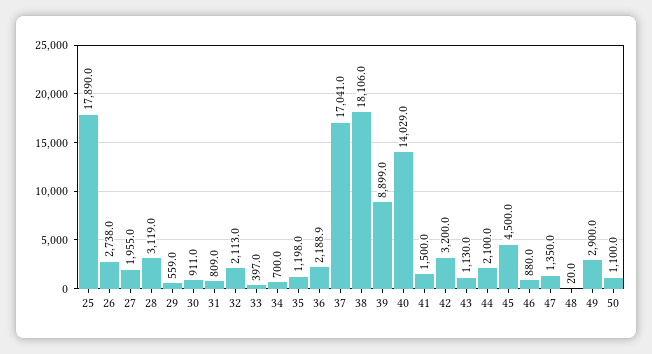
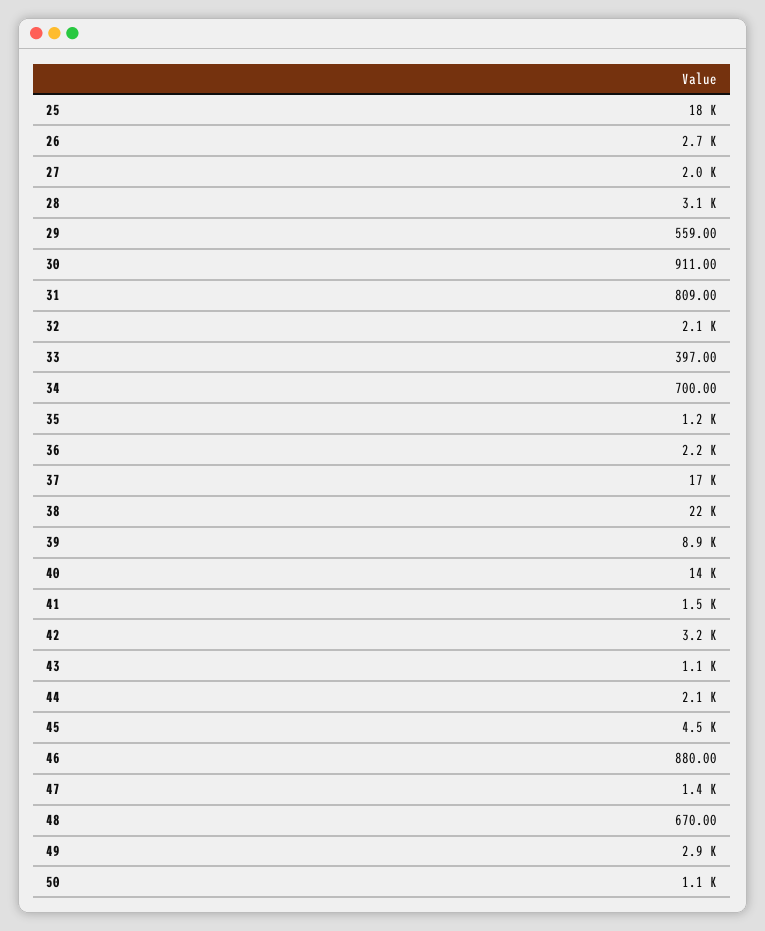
38: 18106 -> 22000
48: 20 -> 670

